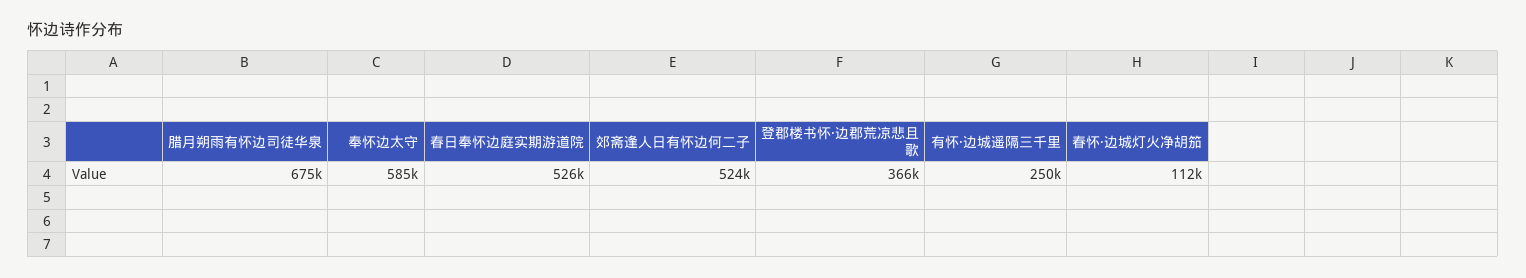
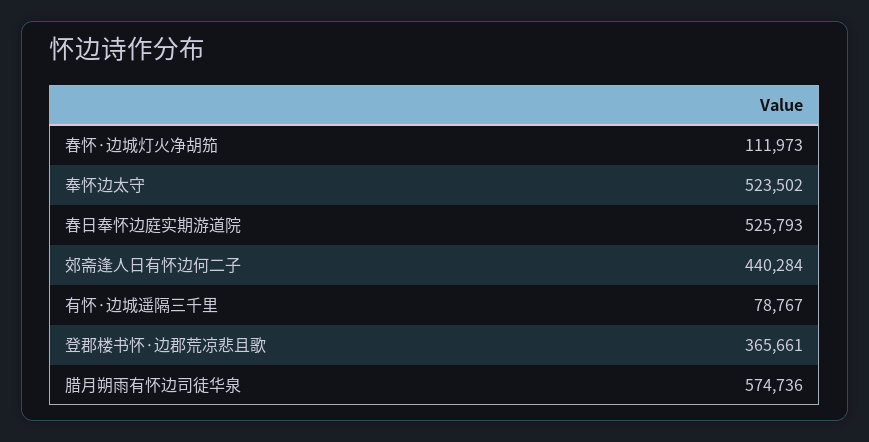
腊月朔雨有怀边司徒华泉: 675000 -> 574736
奉怀边太守: 585000 -> 523502
郊斋逢人日有怀边何二子: 524000 -> 440284
有怀·边城遥隔三千里: 250000 -> 78767

